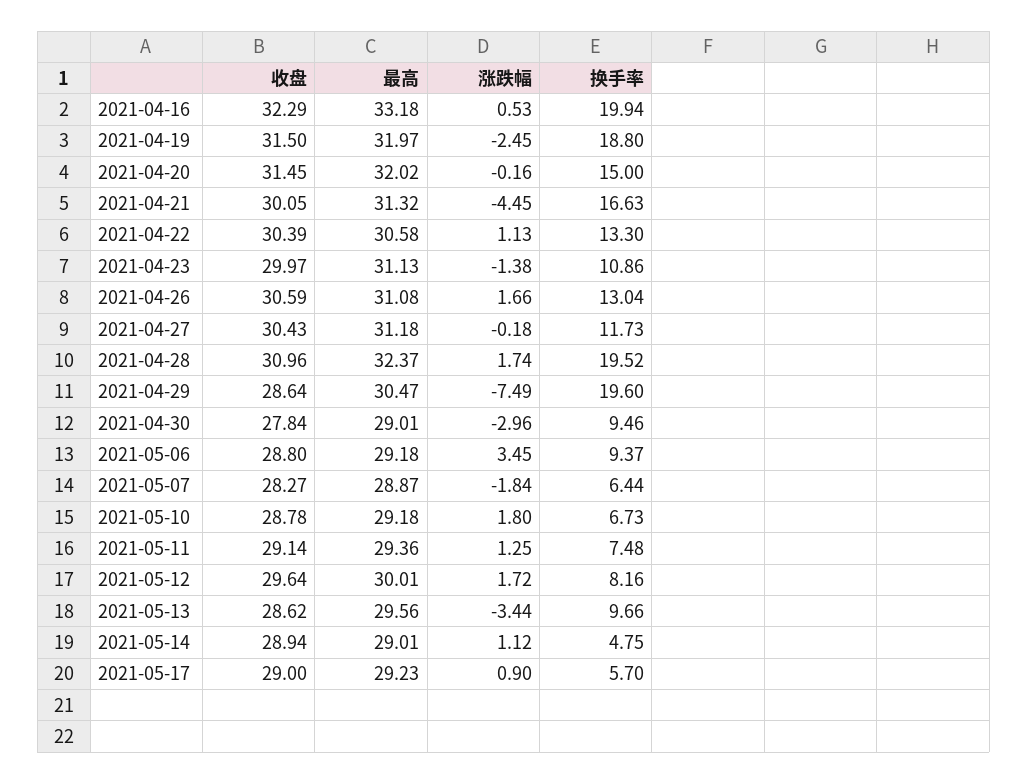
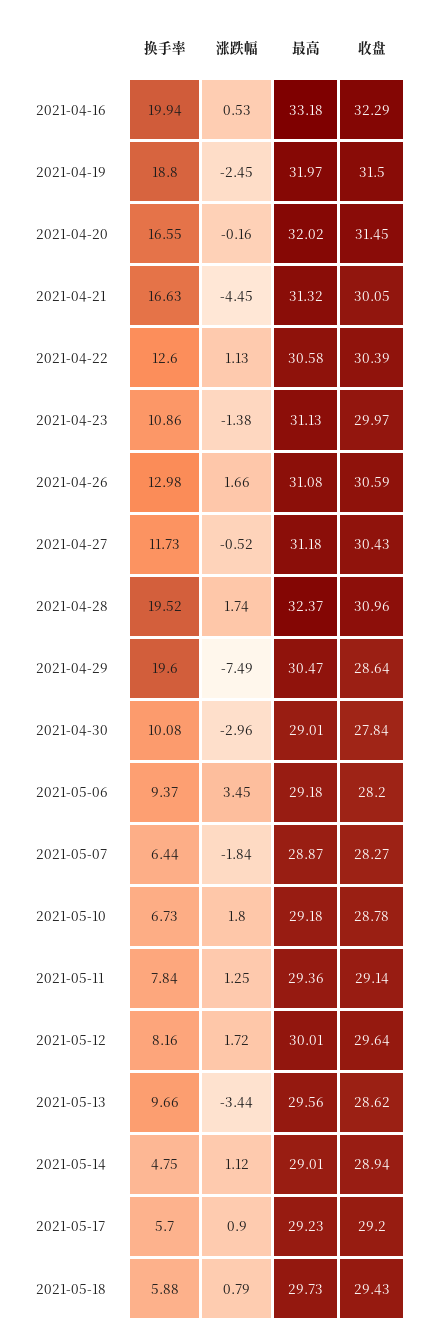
换手率, 2021-04-20: 15 -> 16.55
换手率, 2021-04-22: 13.3 -> 12.6
换手率, 2021-04-26: 13.04 -> 12.98
涨跌幅, 2021-04-27: -0.18 -> -0.52
换手率, 2021-04-30: 9.46 -> 10.08
收盘, 2021-05-06: 28.8 -> 28.2
换手率, 2021-05-11: 7.48 -> 7.84
收盘, 2021-05-17: 29 -> 29.2
换手率, 2021-05-18: none -> 5.88
涨跌幅, 2021-05-18: none -> 0.79
最高, 2021-05-18: none -> 29.73
收盘, 2021-05-18: none -> 29.43

